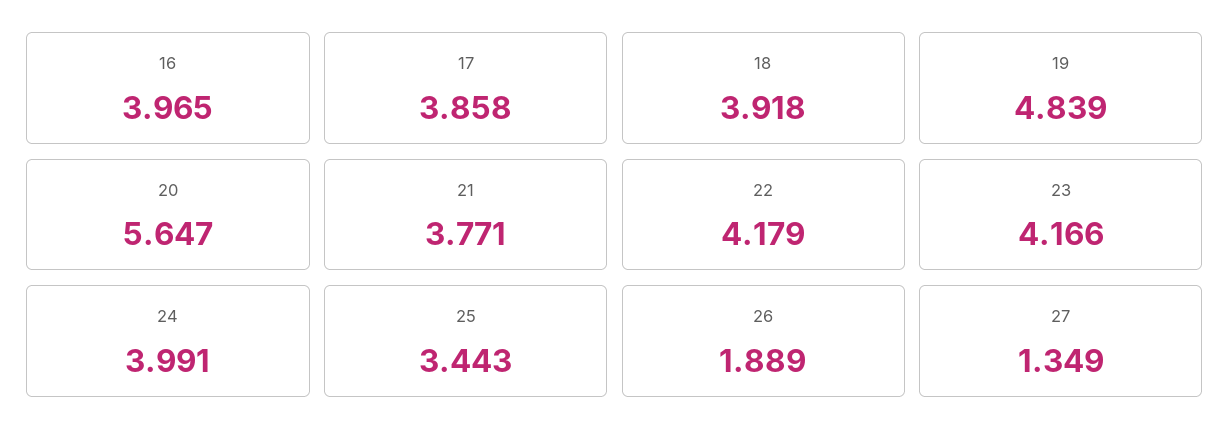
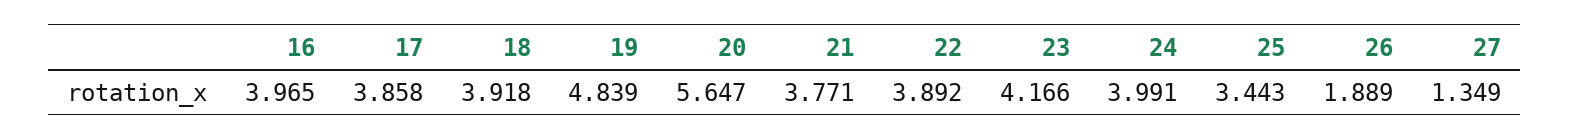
22: 4.179 -> 3.892

